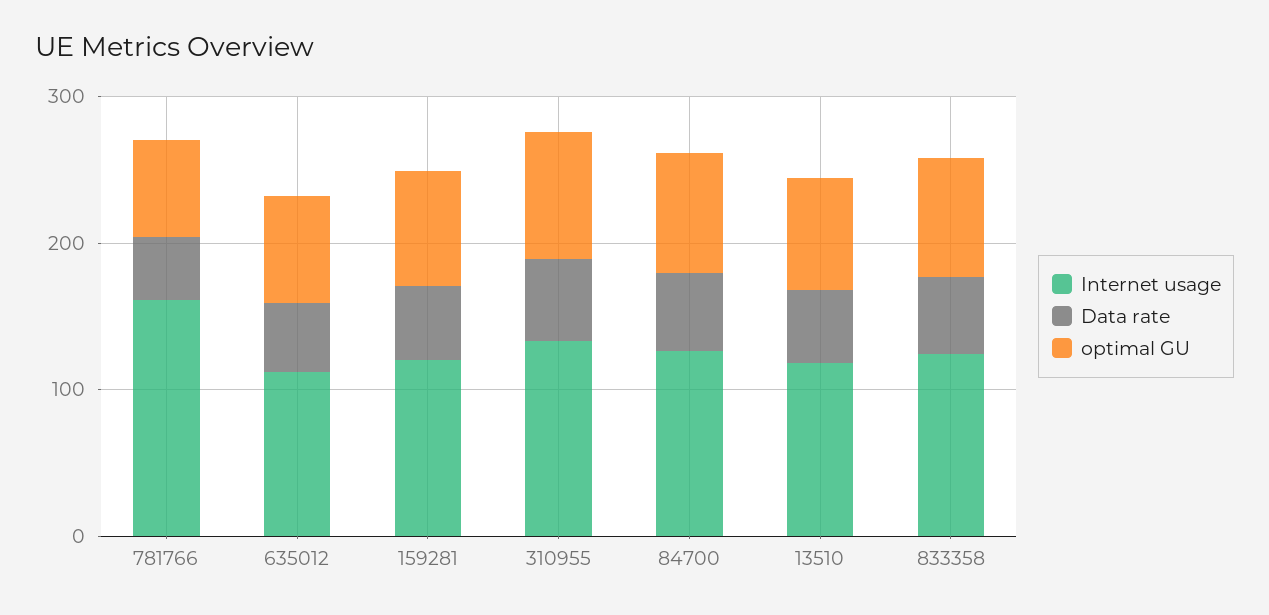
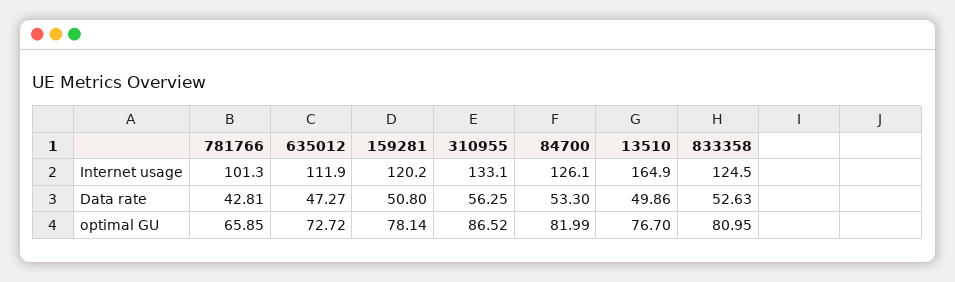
Internet usage, 781766: 160 -> 101.3
Internet usage, 13510: 120 -> 164.9

